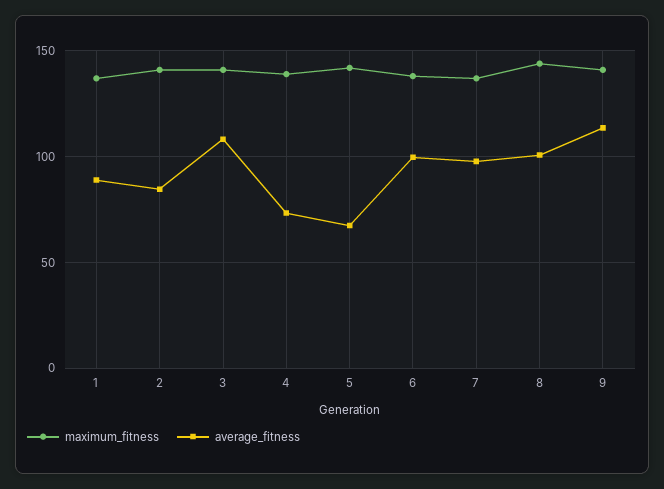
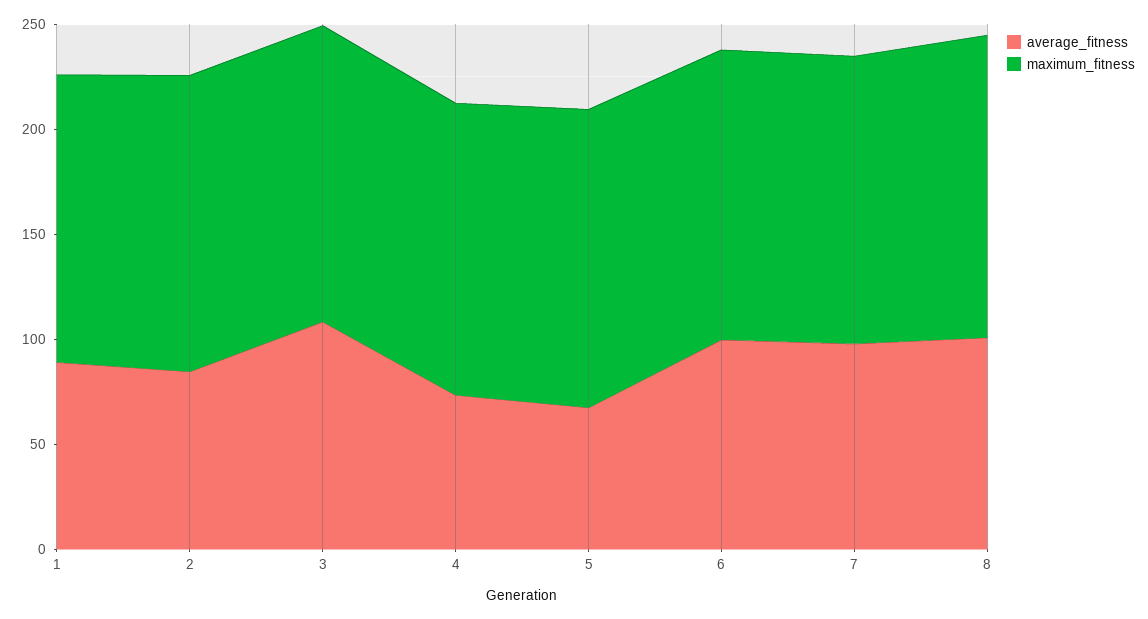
maximum_fitness, 9: 140 -> none
average_fitness, 9: 115 -> none

